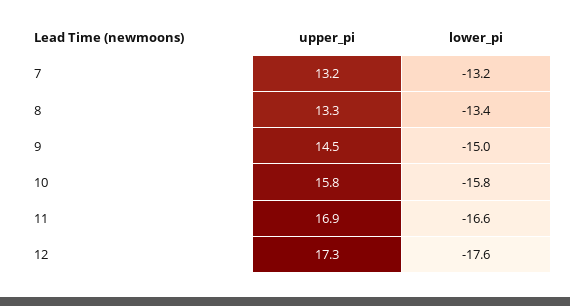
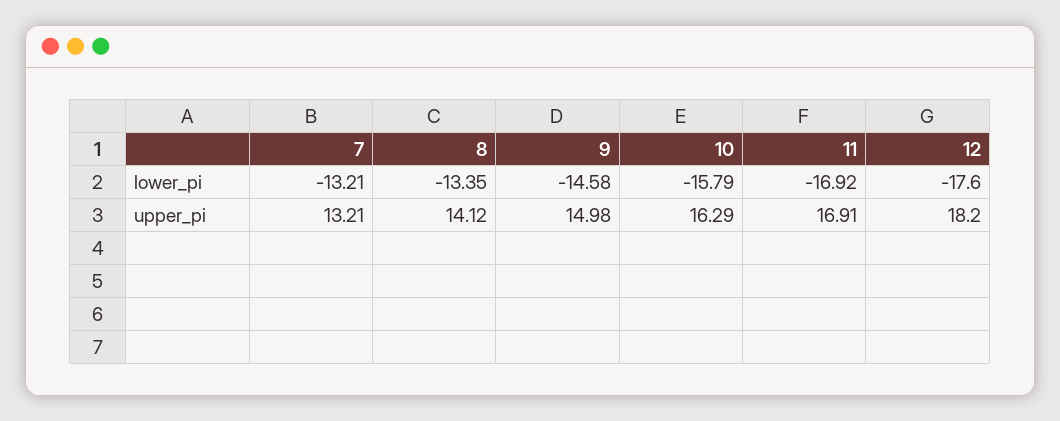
upper_pi, 8: 13.3 -> 14.12
upper_pi, 9: 14.5 -> 14.98
lower_pi, 9: -15 -> -14.58
upper_pi, 10: 15.8 -> 16.29
lower_pi, 11: -16.6 -> -16.92
upper_pi, 12: 17.3 -> 18.2

